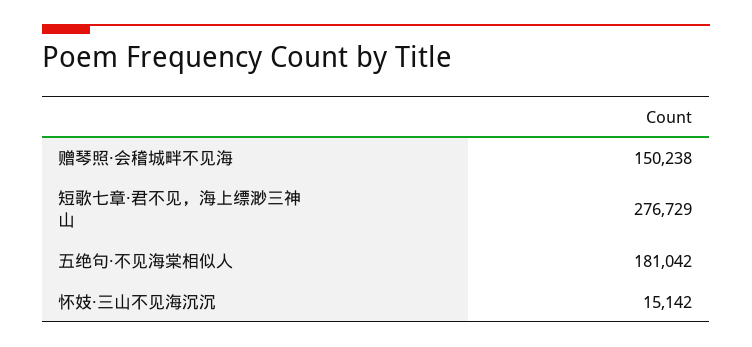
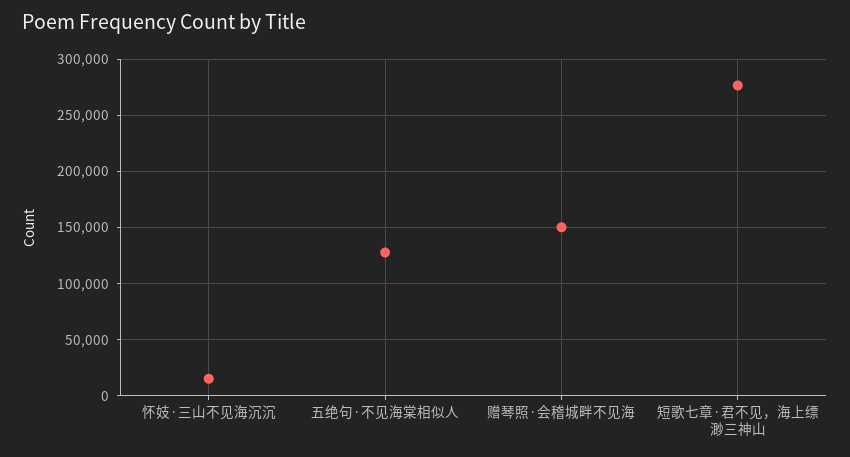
五绝句·不见海棠相似人: 181042 -> 130000

